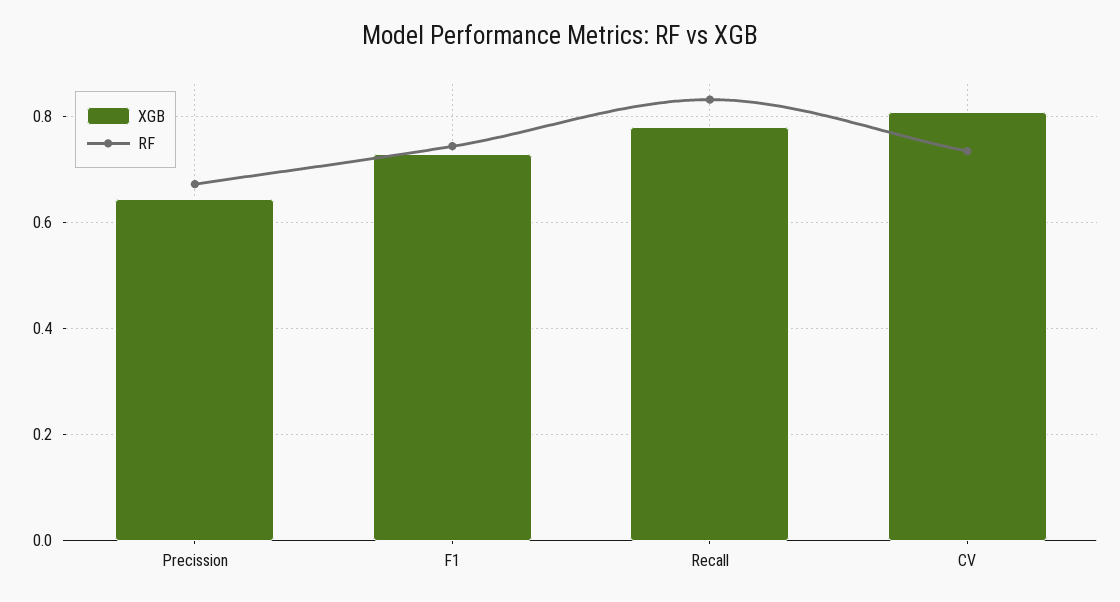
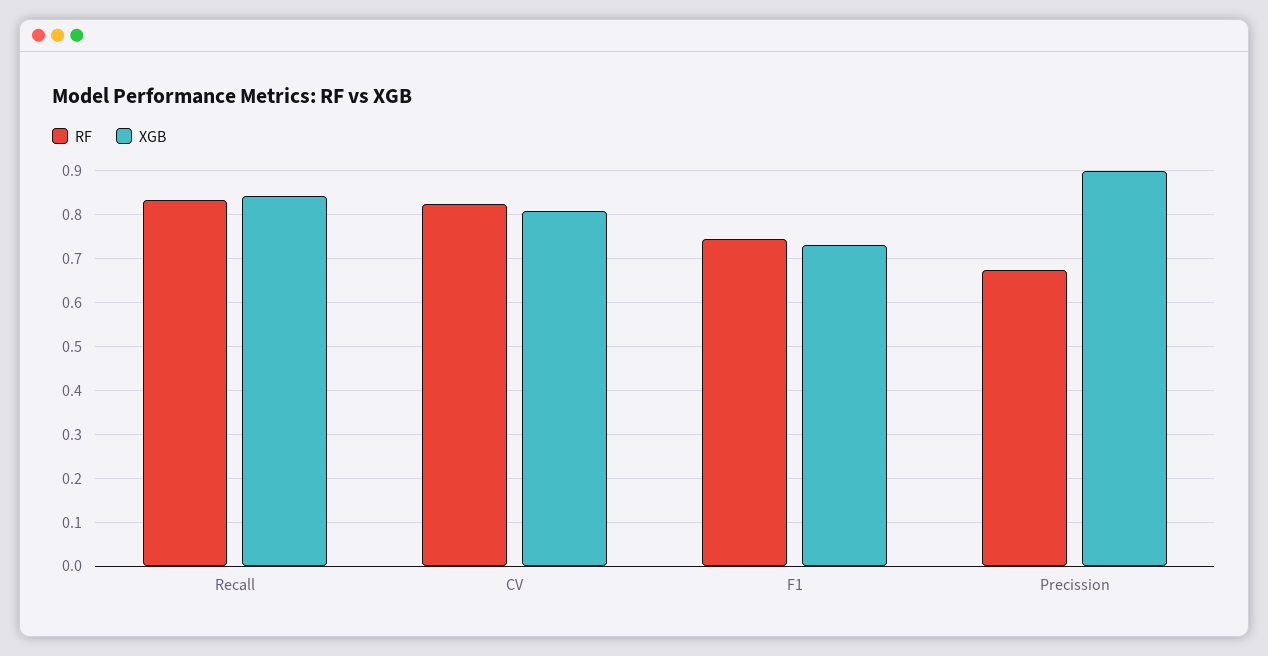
XGB, Precission: 0.64 -> 0.9
XGB, Recall: 0.78 -> 0.84
RF, CV: 0.74 -> 0.82

